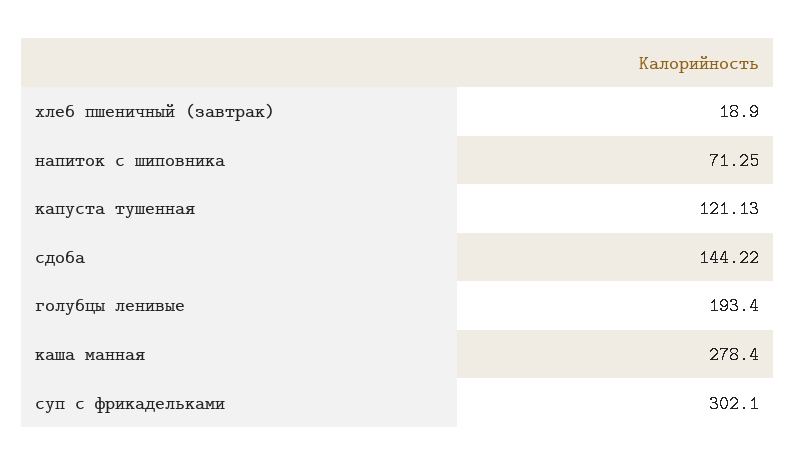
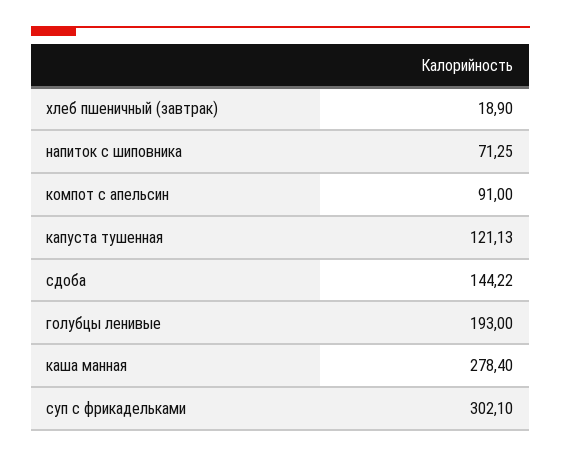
голубцы ленивые: 193.4 -> 193
компот с апельсин: none -> 91

